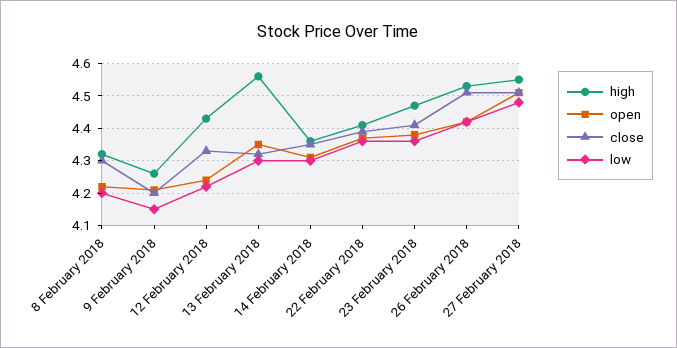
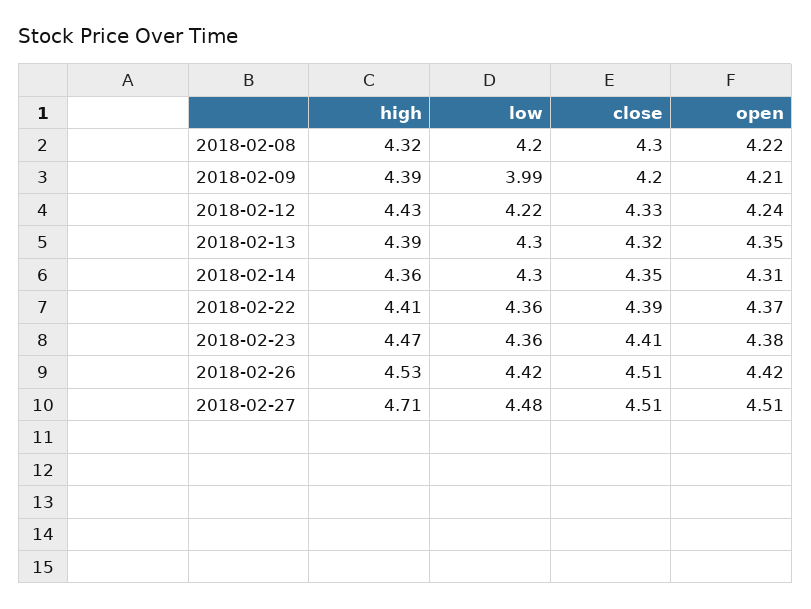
high, 9 February 2018: 4.25 -> 4.39
low, 9 February 2018: 4.15 -> 3.99
high, 13 February 2018: 4.55 -> 4.39
high, 27 February 2018: 4.55 -> 4.71

